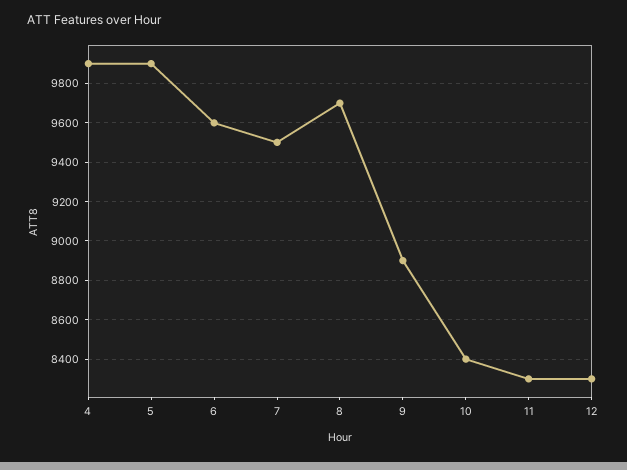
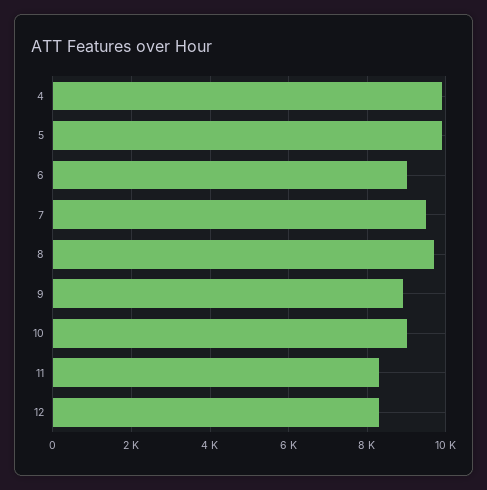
6: 9600 -> 9000
10: 8400 -> 9000

